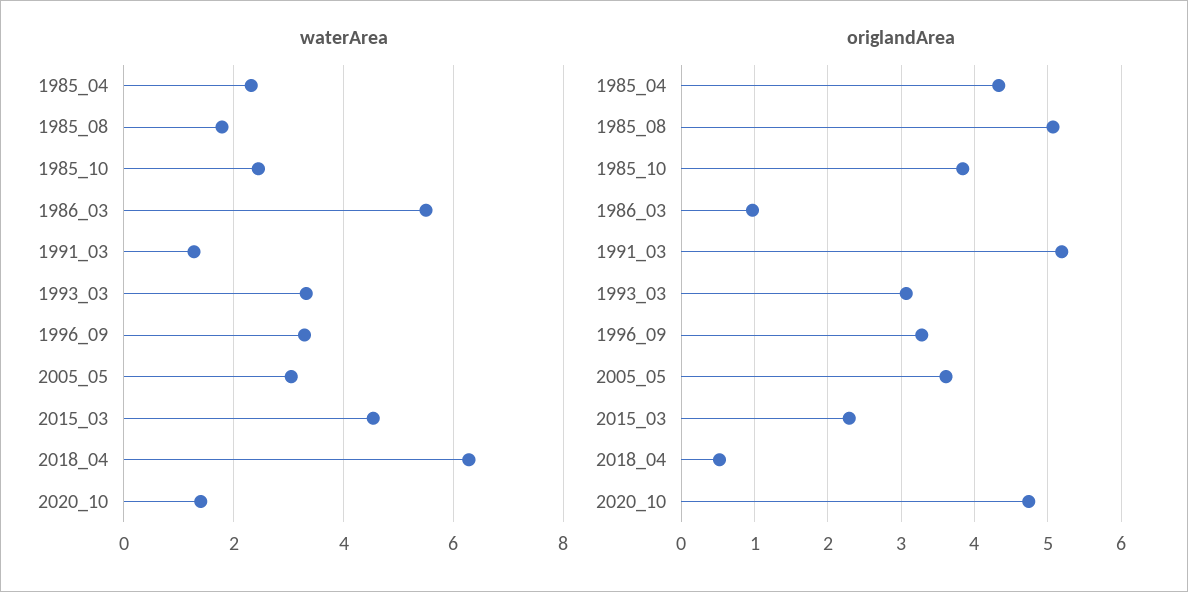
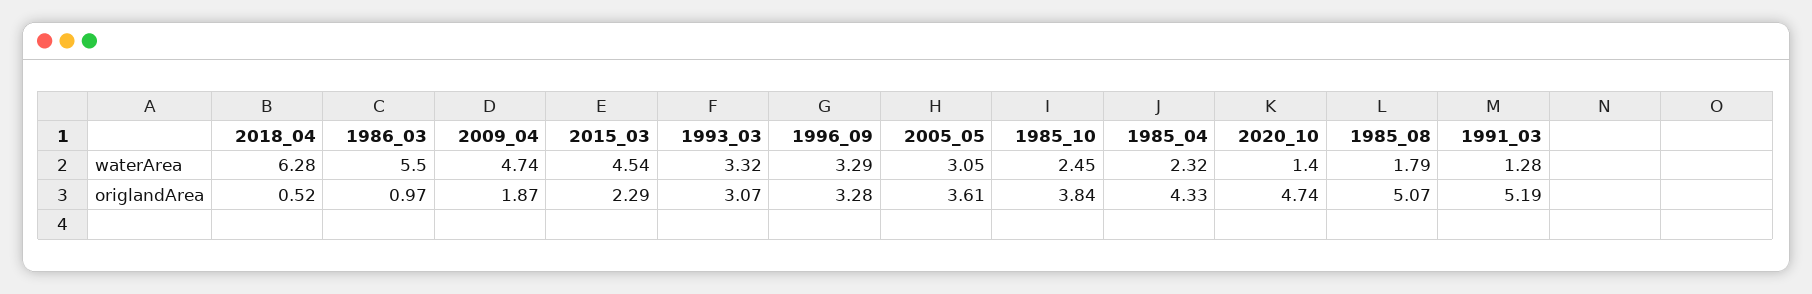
waterArea, 2009_04: none -> 4.74
origlandArea, 2009_04: none -> 1.87

